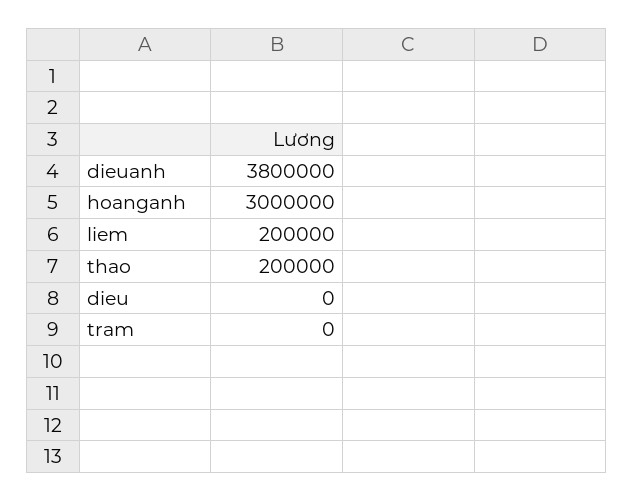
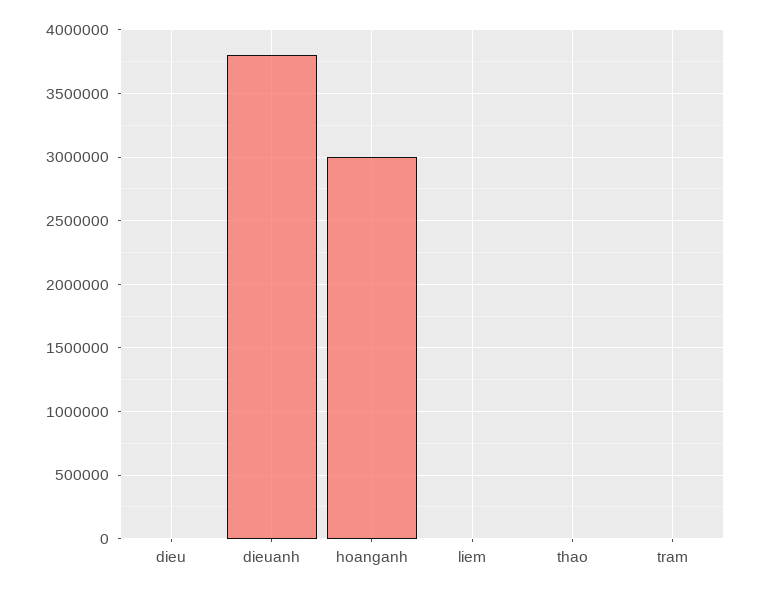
liem: 200000 -> 0
thao: 200000 -> 0

